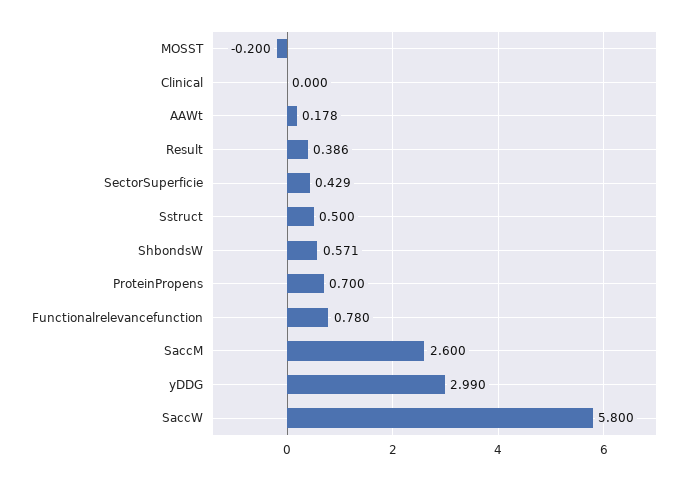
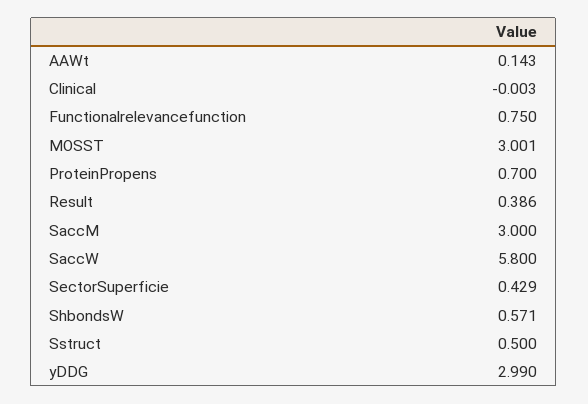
MOSST: -0.2 -> 3.001
Clinical: 0 -> -0.003
AAWt: 0.178 -> 0.143
Functionalrelevancefunction: 0.78 -> 0.75
SaccM: 2.6 -> 3

